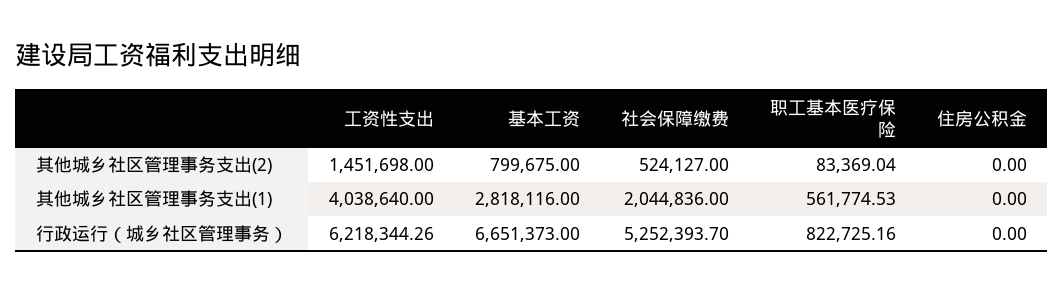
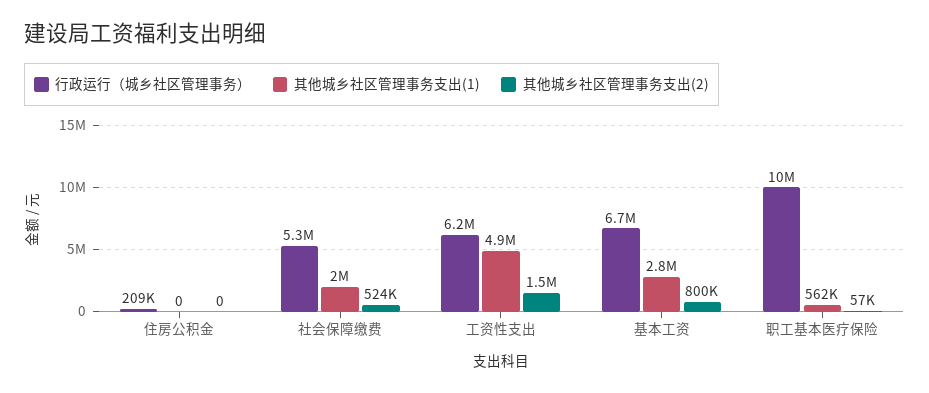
其他城乡社区管理事务支出(2), 职工基本医疗保险: 83369.04 -> 57000
其他城乡社区管理事务支出(1), 工资性支出: 4038640 -> 4900000
行政运行（城乡社区管理事务）, 职工基本医疗保险: 822725.16 -> 10000000
行政运行（城乡社区管理事务）, 住房公积金: 0 -> 209000

